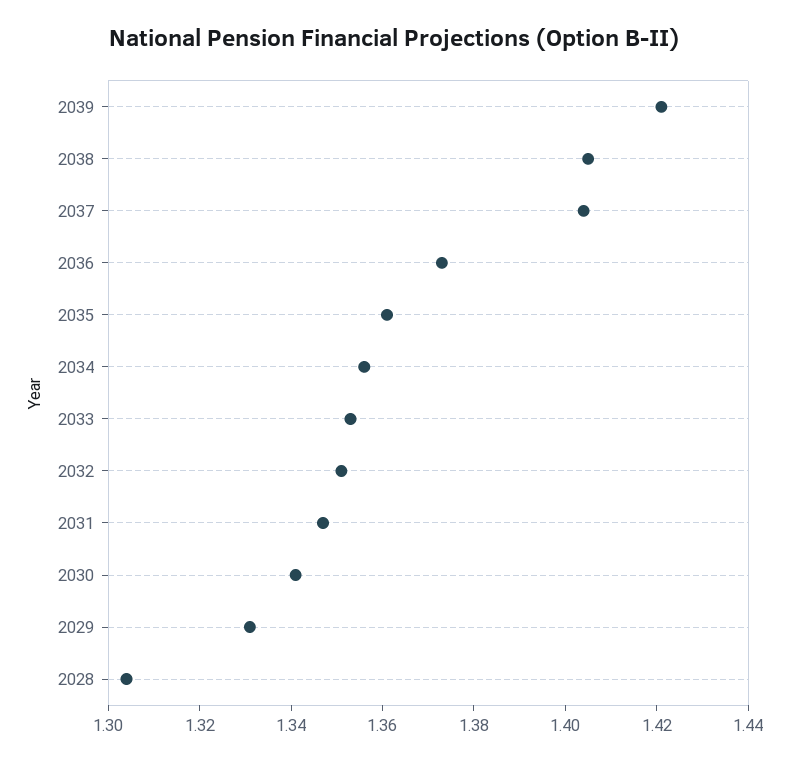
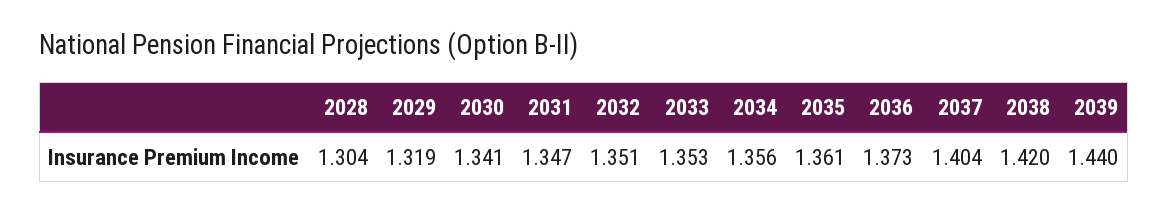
2039: 1.42 -> 1.44
2038: 1.405 -> 1.42
2029: 1.33 -> 1.319

